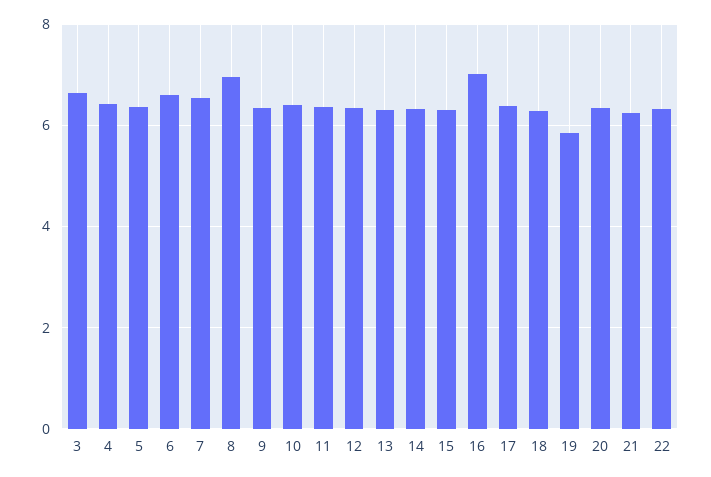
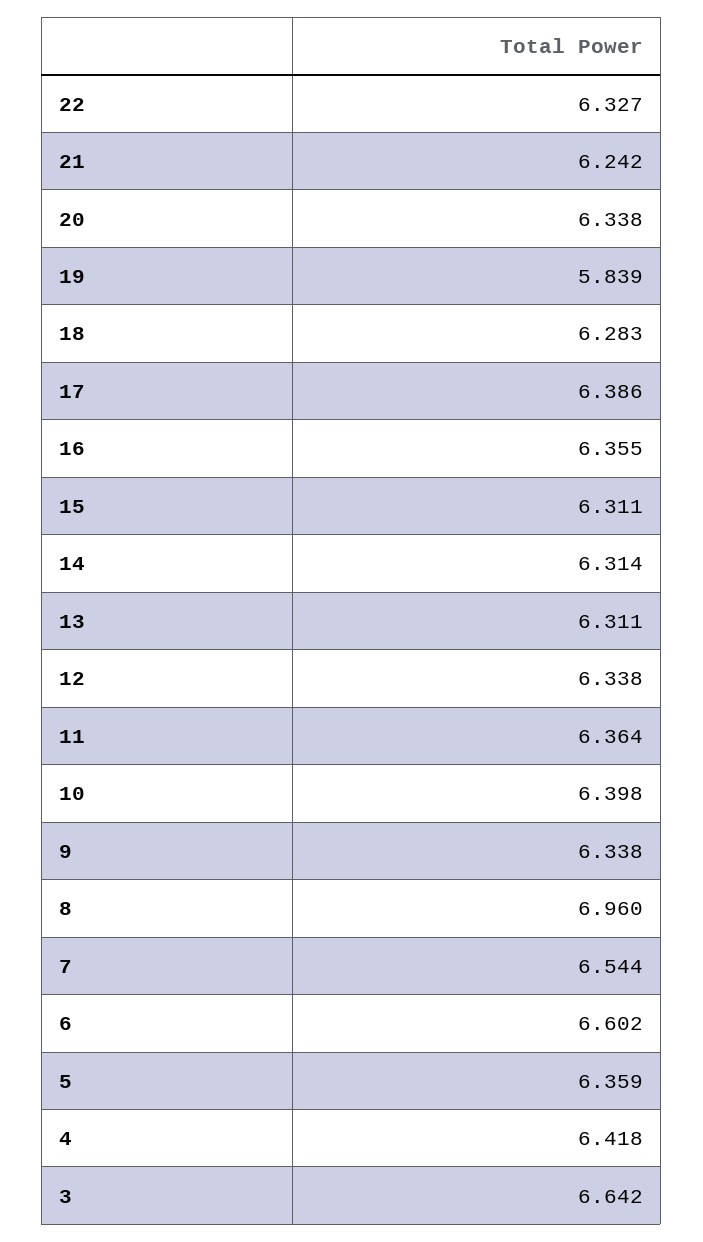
16: 7 -> 6.355

